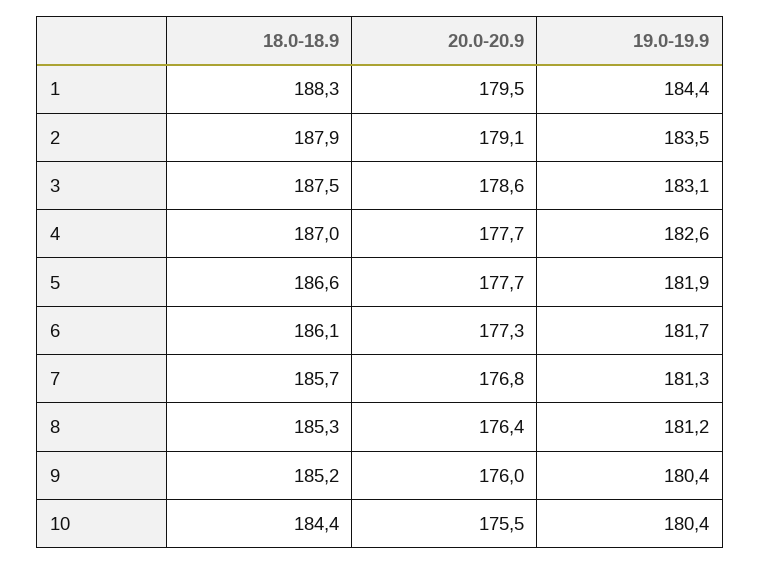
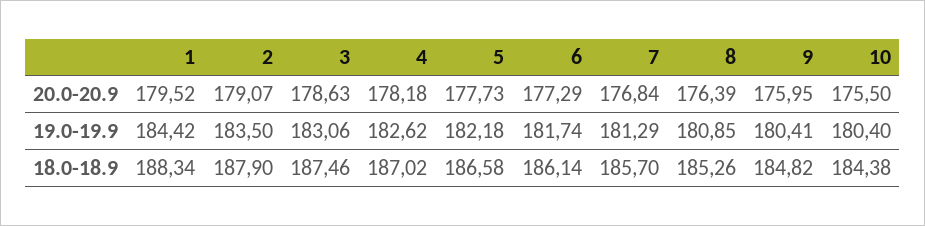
20.0-20.9, 4: 177.7 -> 178.18
19.0-19.9, 5: 181.9 -> 182.18
19.0-19.9, 8: 181.2 -> 180.85
18.0-18.9, 9: 185.2 -> 184.82

